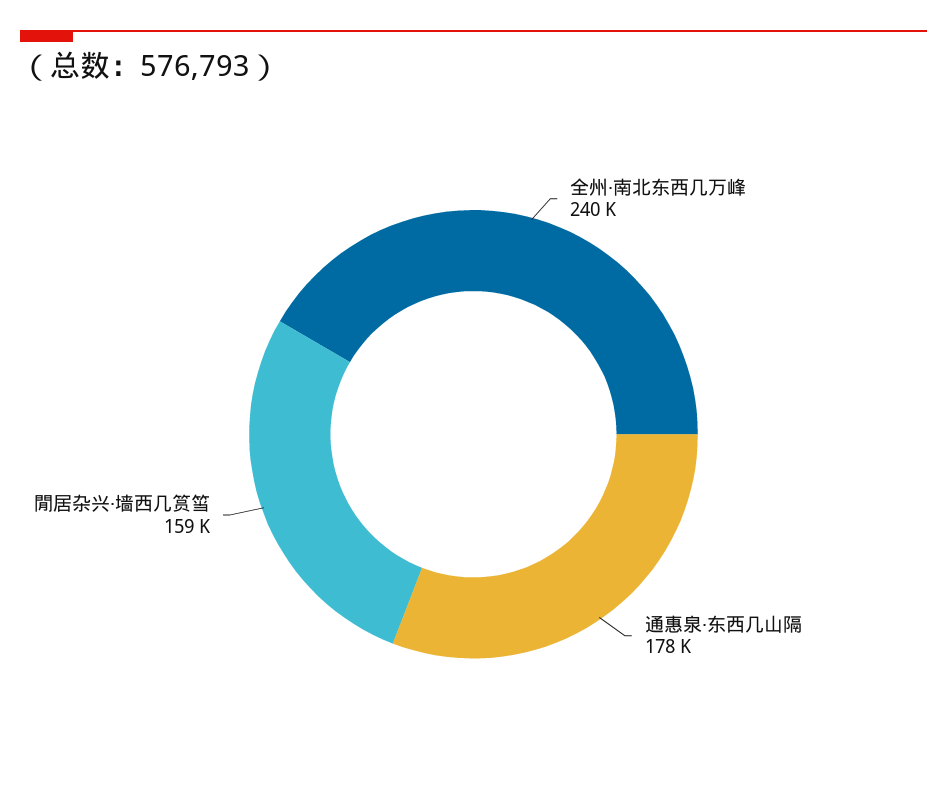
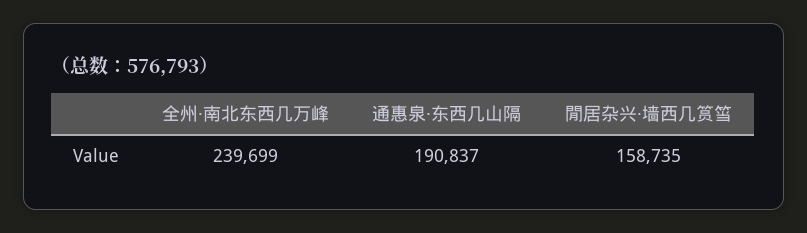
通惠泉·东西几山隔: 178000 -> 190837

